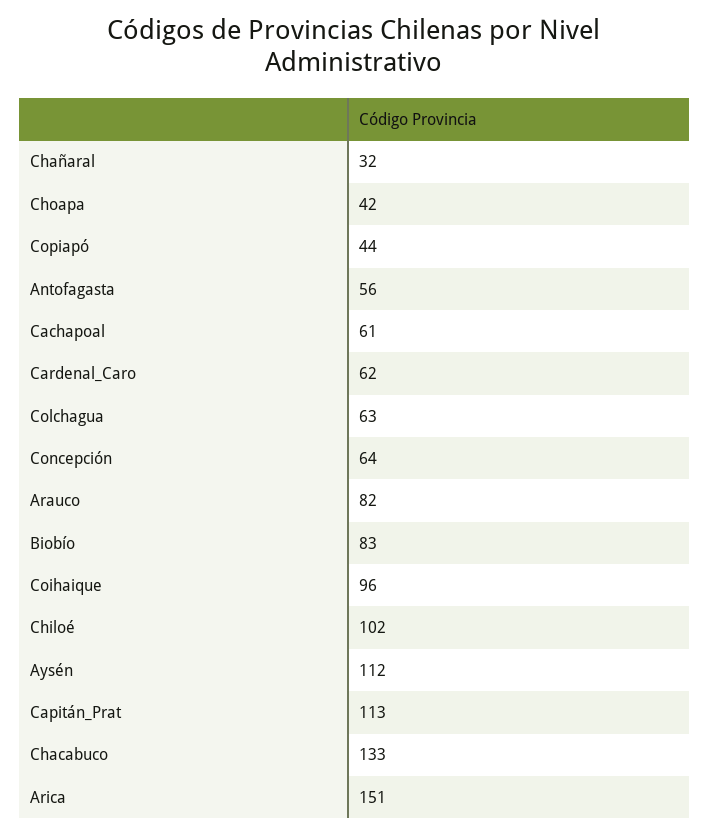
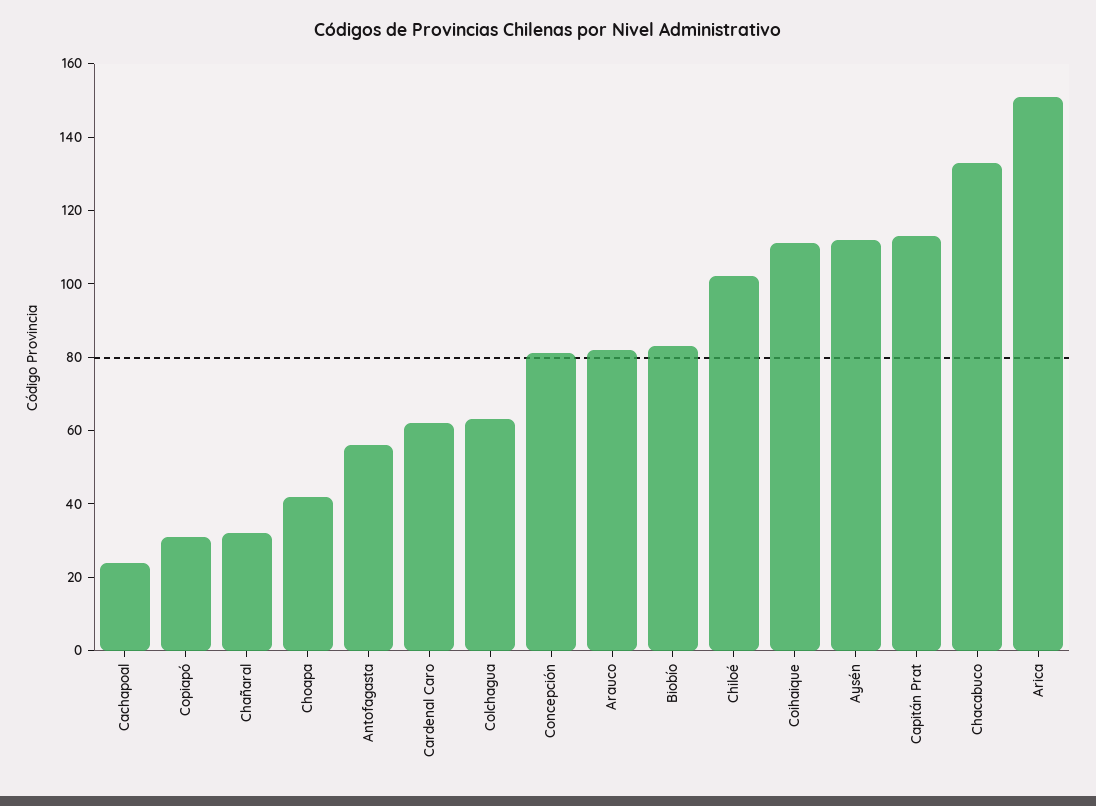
Copiapó: 44 -> 30
Cachapoal: 61 -> 25
Concepción: 64 -> 80
Coihaique: 96 -> 110

